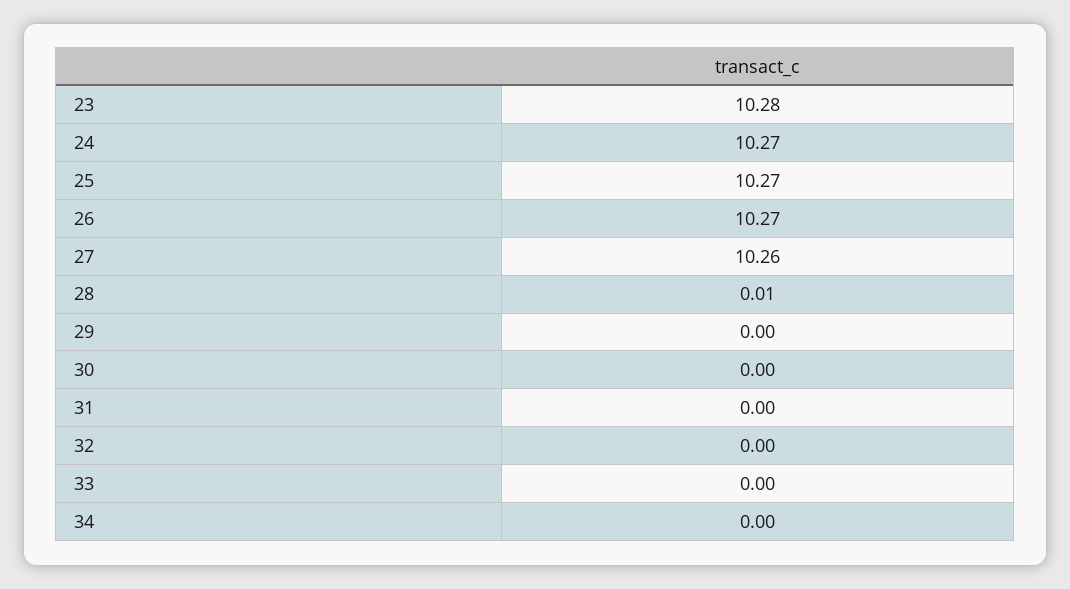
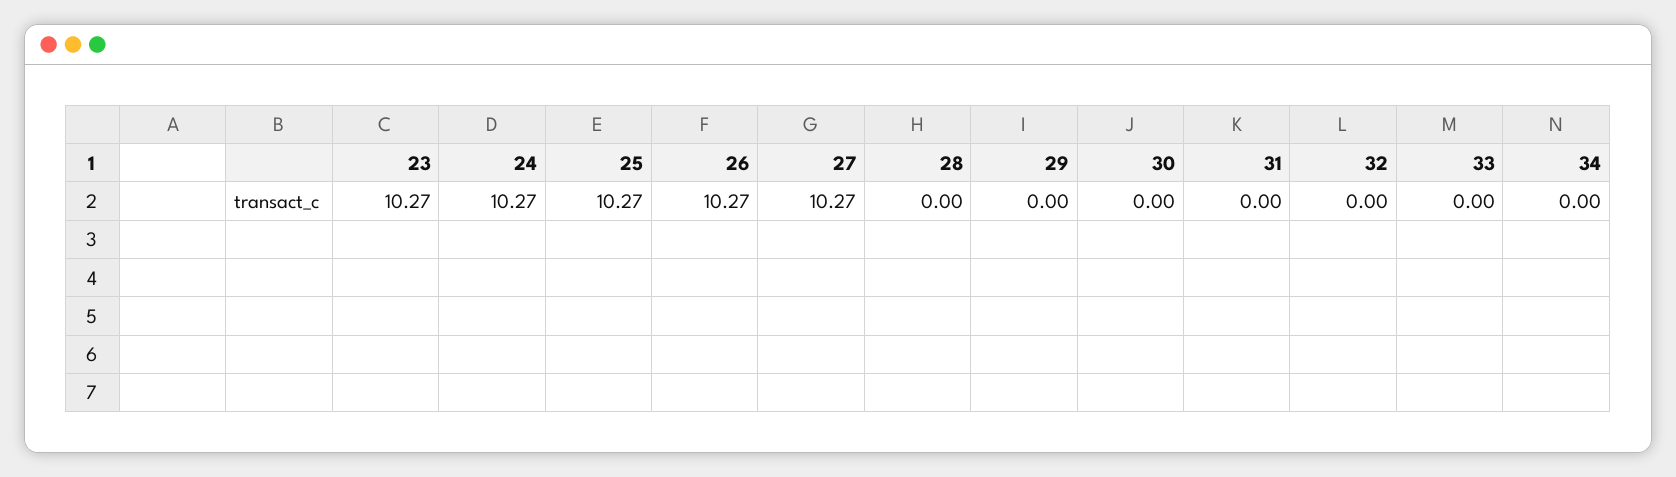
23: 10.28 -> 10.27
27: 10.26 -> 10.27
28: 0.01 -> 0

